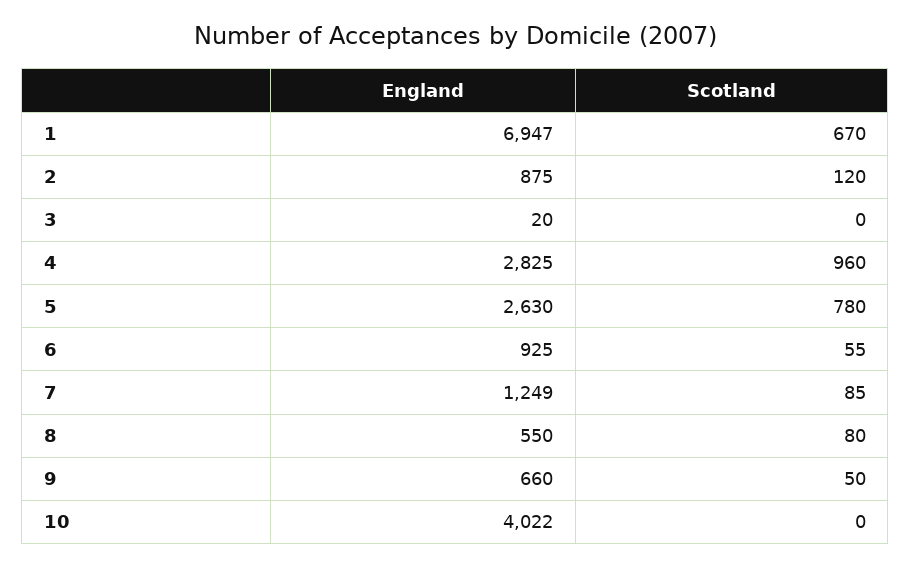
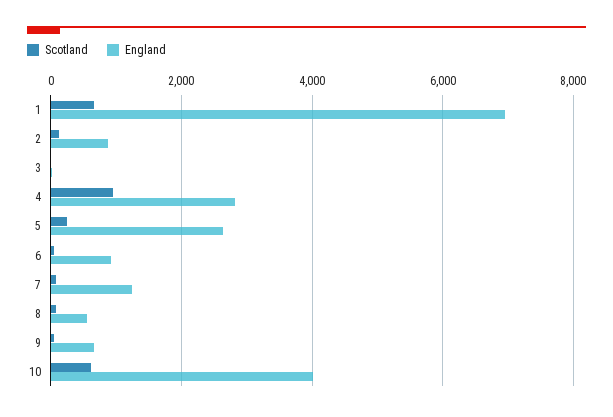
Scotland, 5: 780 -> 200
Scotland, 10: 0 -> 600

